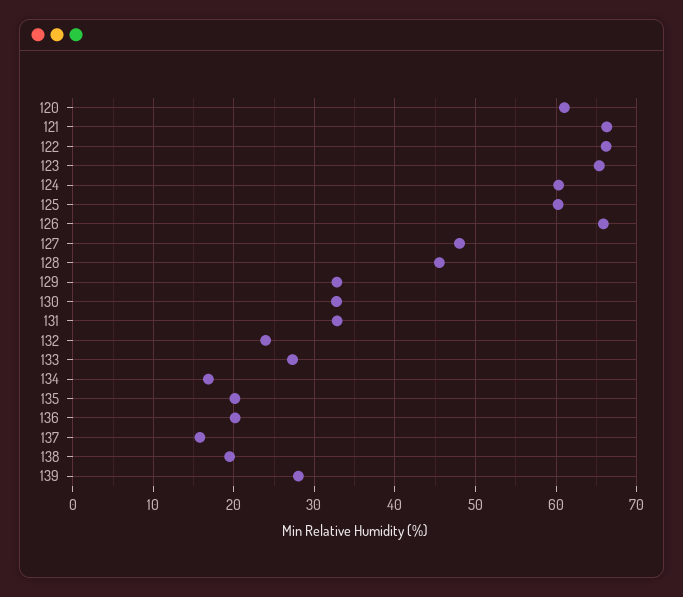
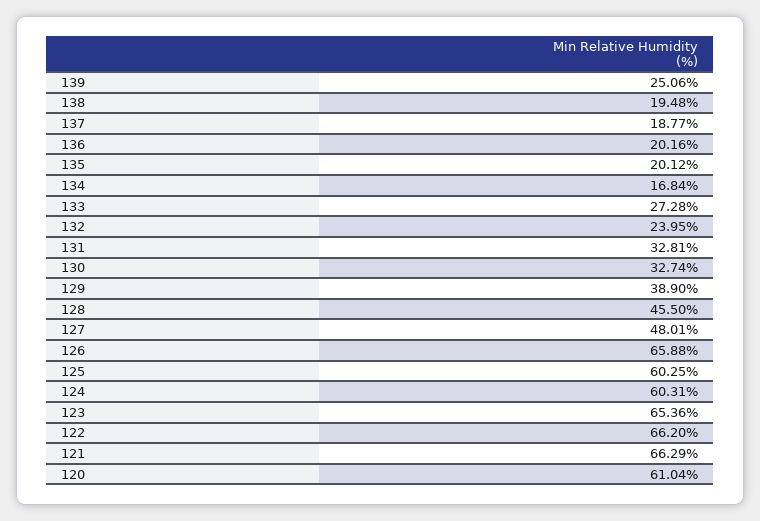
129: 33 -> 38.9
137: 16 -> 18.77
139: 28 -> 25.06

